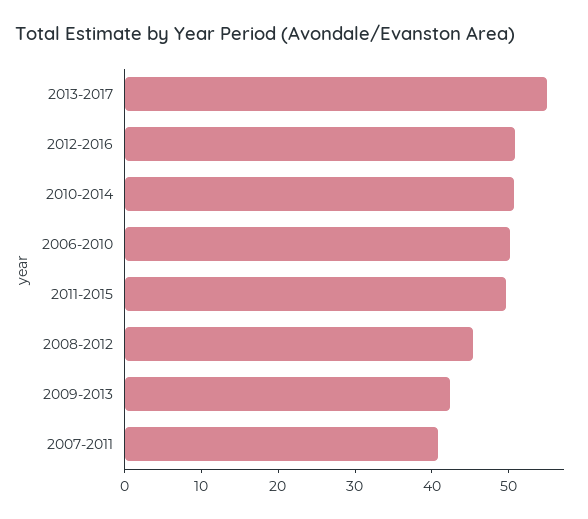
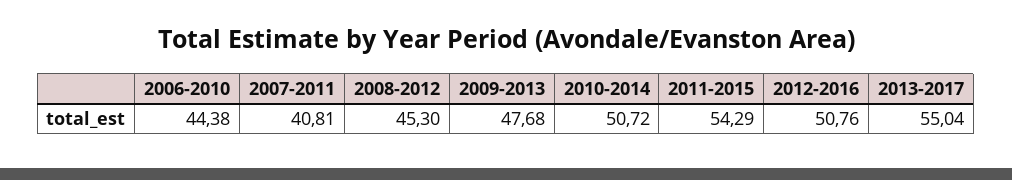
2006-2010: 50 -> 44.38
2011-2015: 50 -> 54.29
2009-2013: 42 -> 47.68

